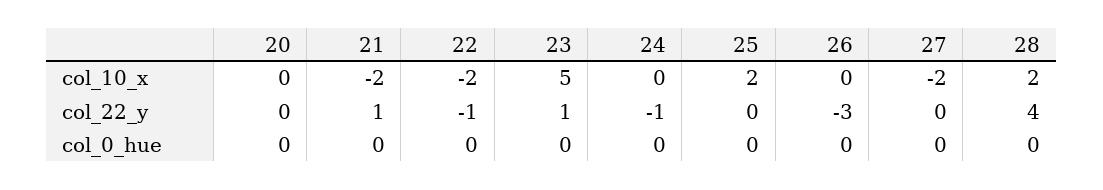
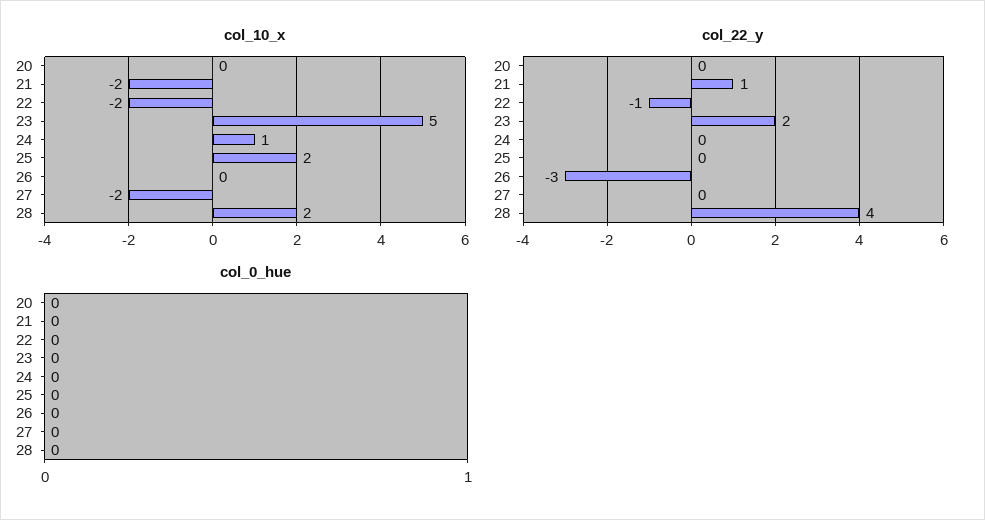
col_10_x, 24: 0 -> 1
col_22_y, 23: 1 -> 2
col_22_y, 24: -1 -> 0

